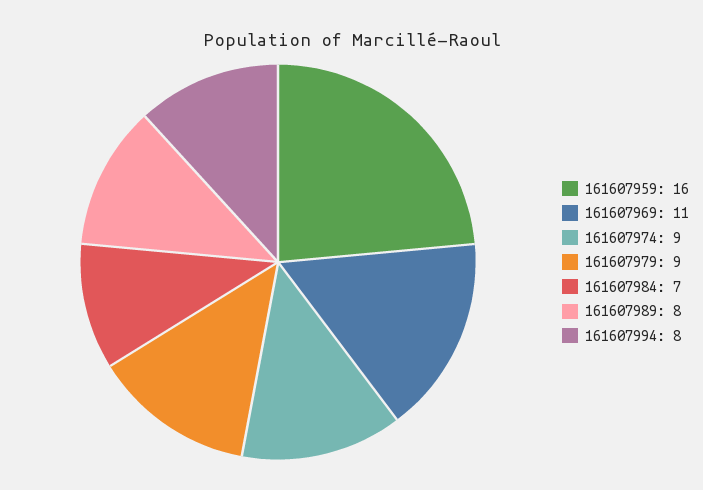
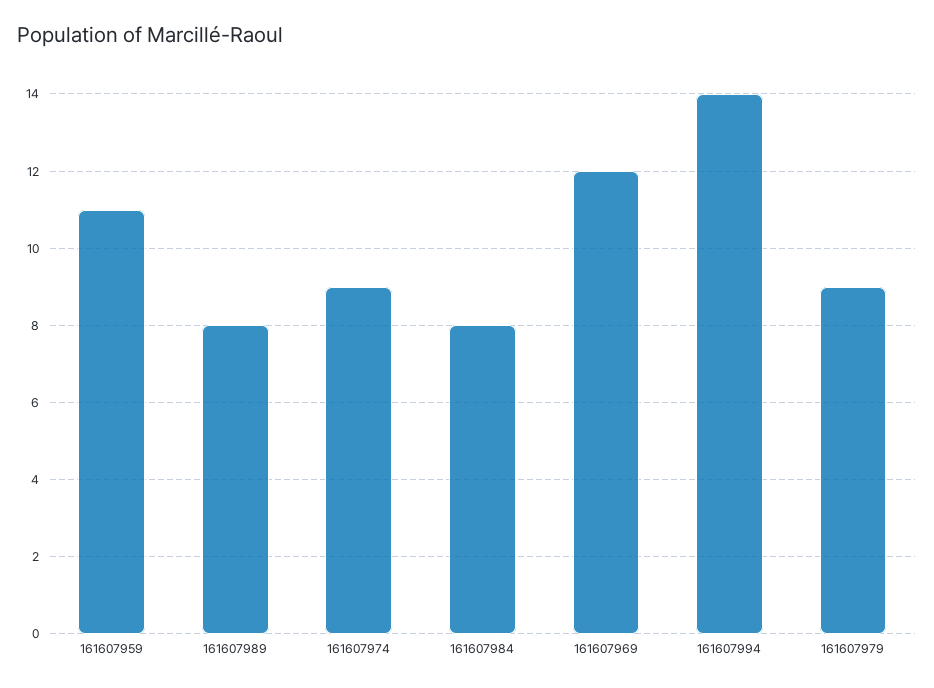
161607959: 16 -> 11
161607969: 11 -> 12
161607984: 7 -> 8
161607994: 8 -> 14

